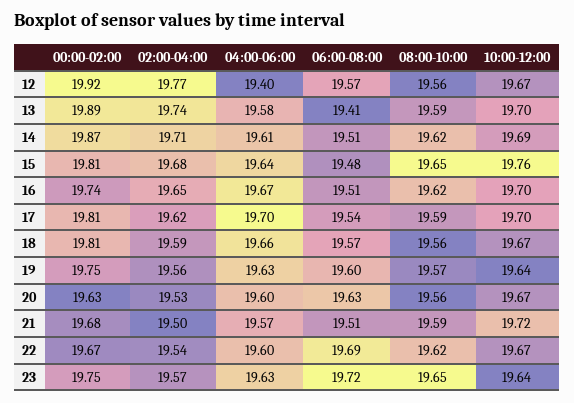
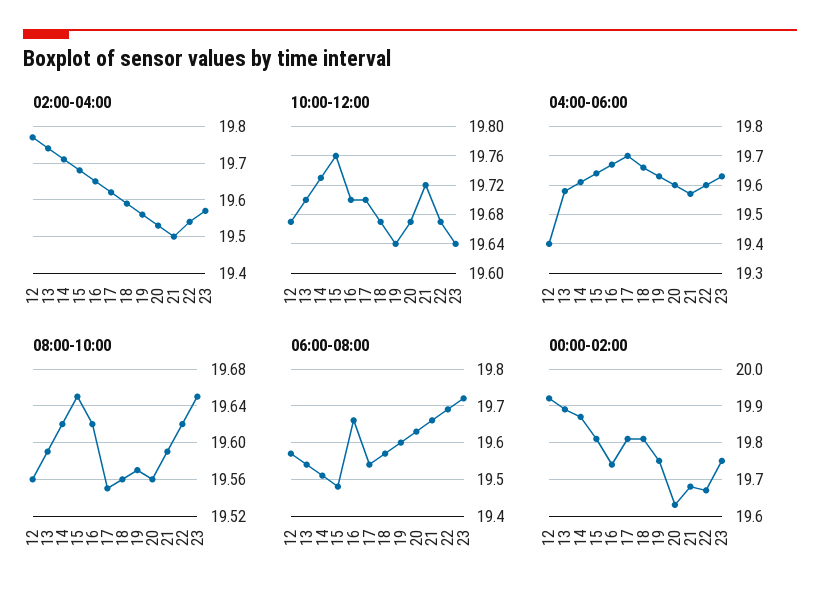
06:00-08:00, 13: 19.41 -> 19.55
10:00-12:00, 14: 19.69 -> 19.73
06:00-08:00, 16: 19.51 -> 19.65
08:00-10:00, 17: 19.59 -> 19.55
06:00-08:00, 21: 19.51 -> 19.65

